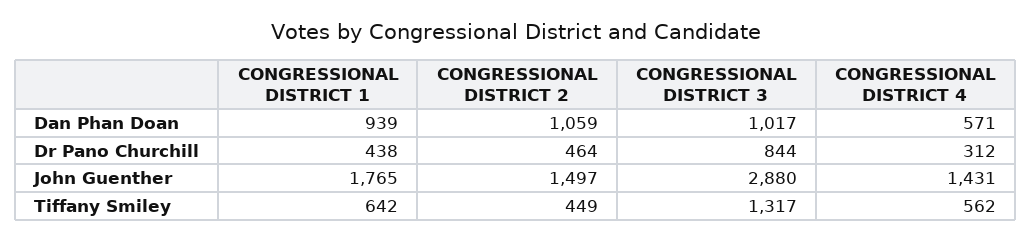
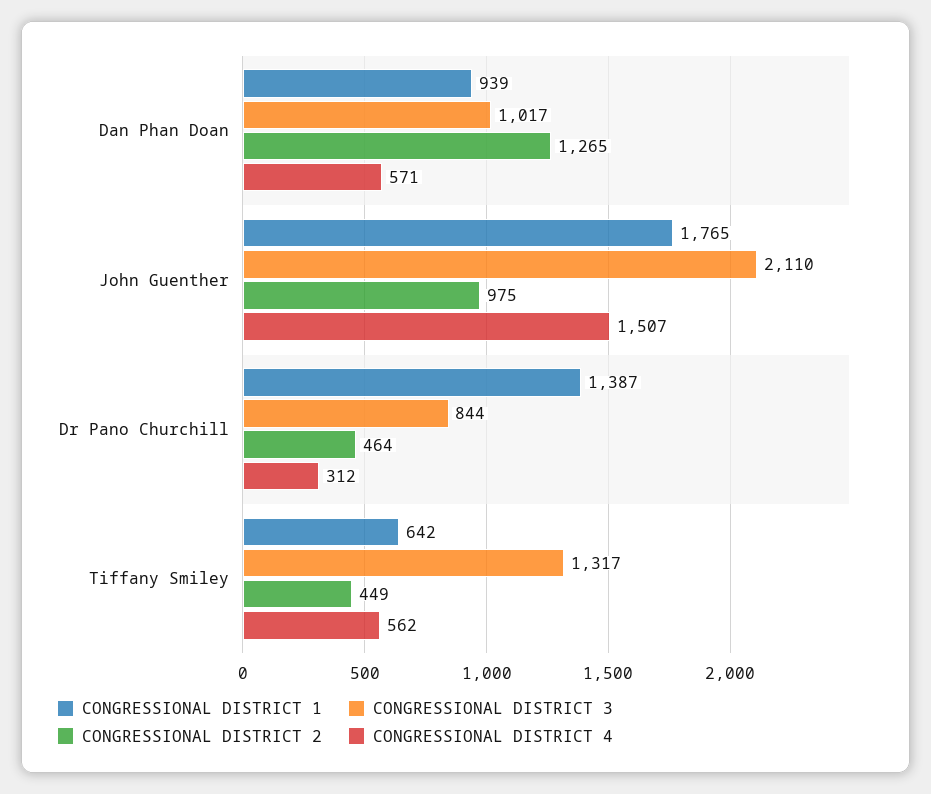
CONGRESSIONAL DISTRICT 2, Dan Phan Doan: 1059 -> 1265
CONGRESSIONAL DISTRICT 1, Dr Pano Churchill: 438 -> 1387
CONGRESSIONAL DISTRICT 2, John Guenther: 1497 -> 975
CONGRESSIONAL DISTRICT 3, John Guenther: 2880 -> 2110
CONGRESSIONAL DISTRICT 4, John Guenther: 1431 -> 1507

